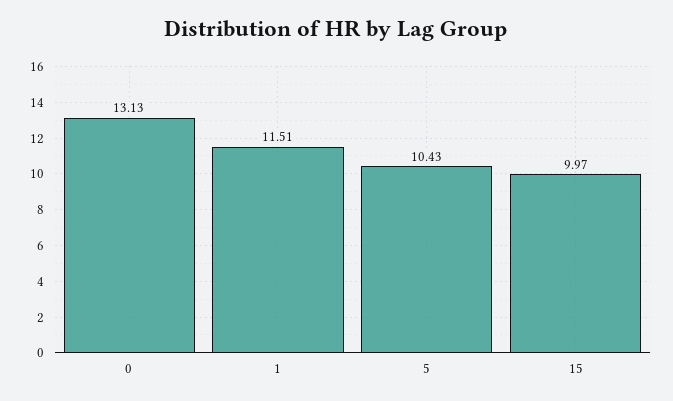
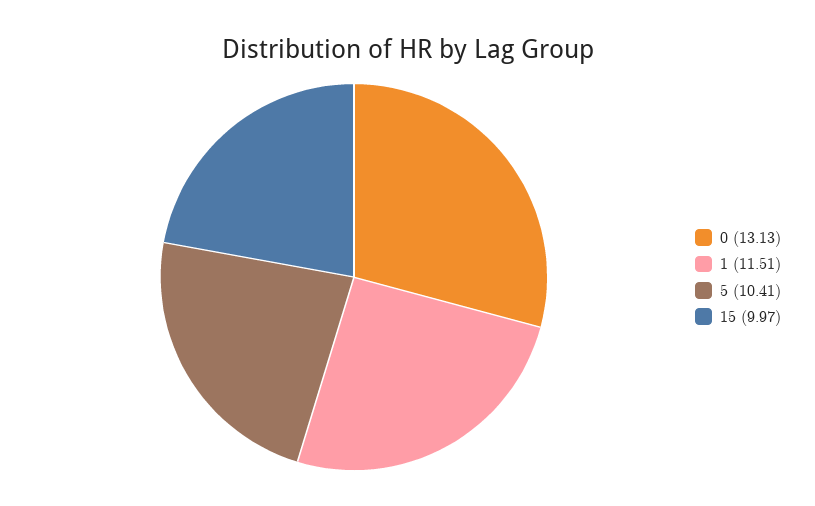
5: 10.43 -> 10.41

